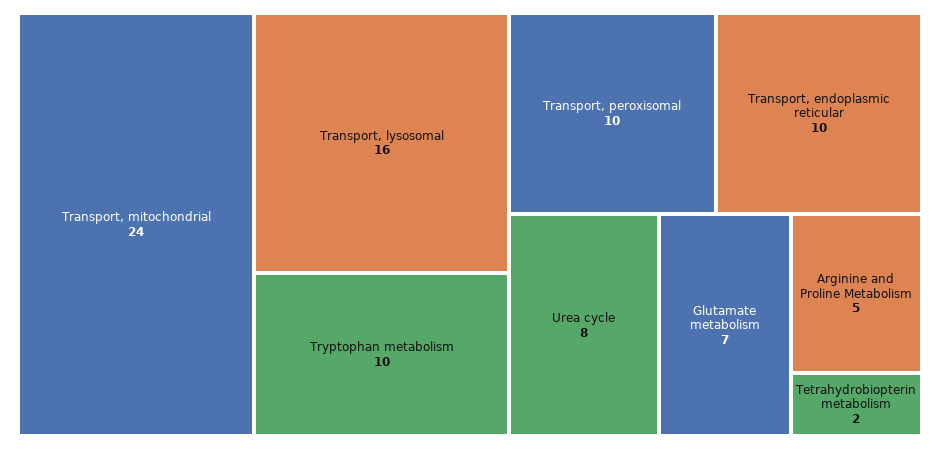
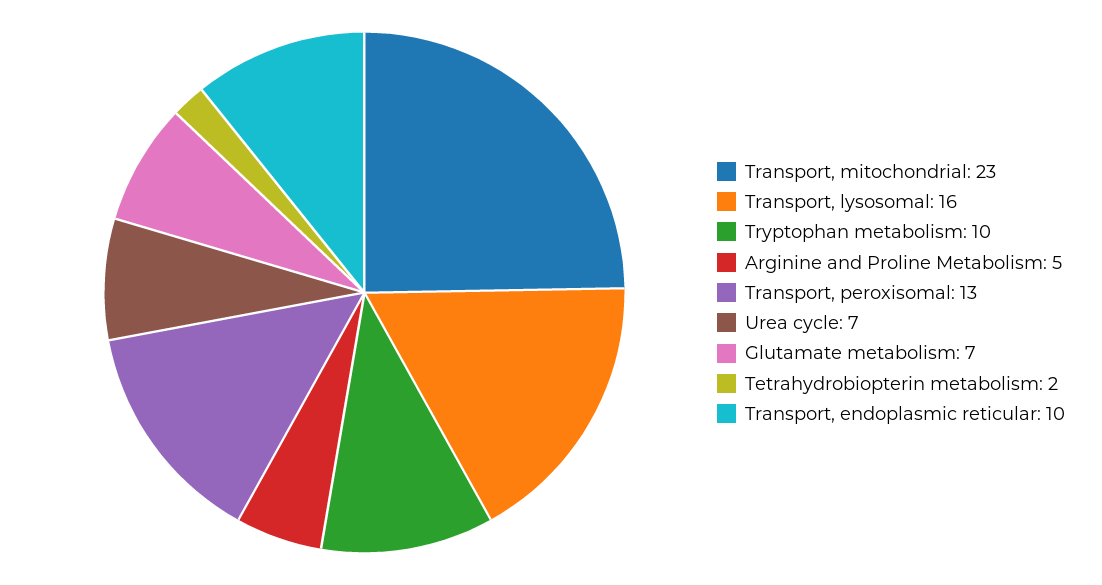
Transport, mitochondrial: 24 -> 23
Transport, peroxisomal: 10 -> 13
Urea cycle: 8 -> 7

